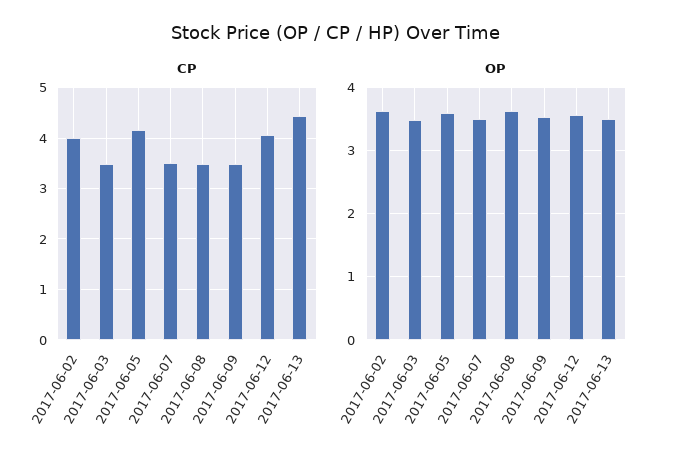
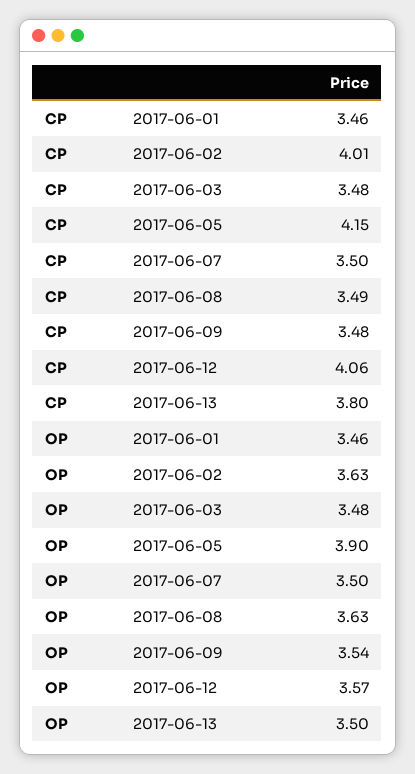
CP, 2017-06-13: 4.4 -> 3.8
OP, 2017-06-05: 3.6 -> 3.9
CP, 2017-06-01: none -> 3.46
OP, 2017-06-01: none -> 3.46

